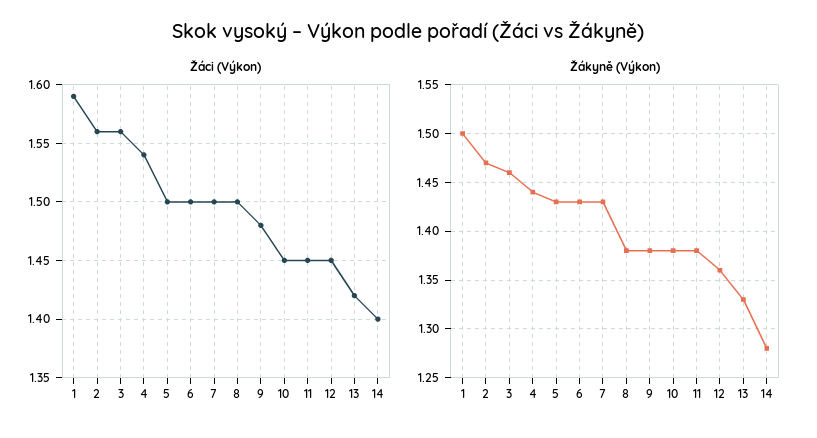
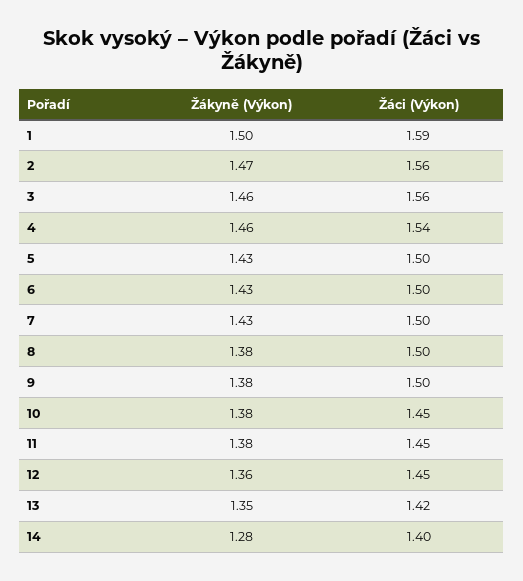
Žáci (Výkon), 9: 1.48 -> 1.5
Žákyně (Výkon), 4: 1.44 -> 1.46
Žákyně (Výkon), 13: 1.33 -> 1.35

